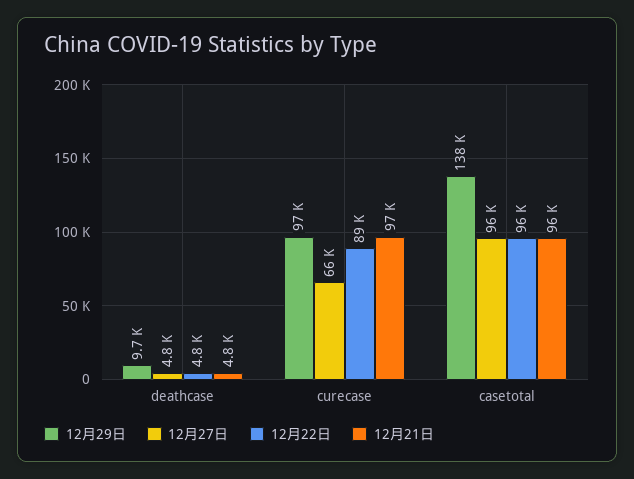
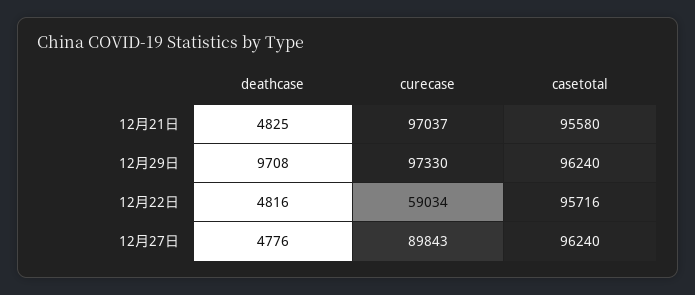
12月27日, curecase: 66000 -> 89843
12月22日, curecase: 89000 -> 59034
12月29日, casetotal: 138000 -> 96240

